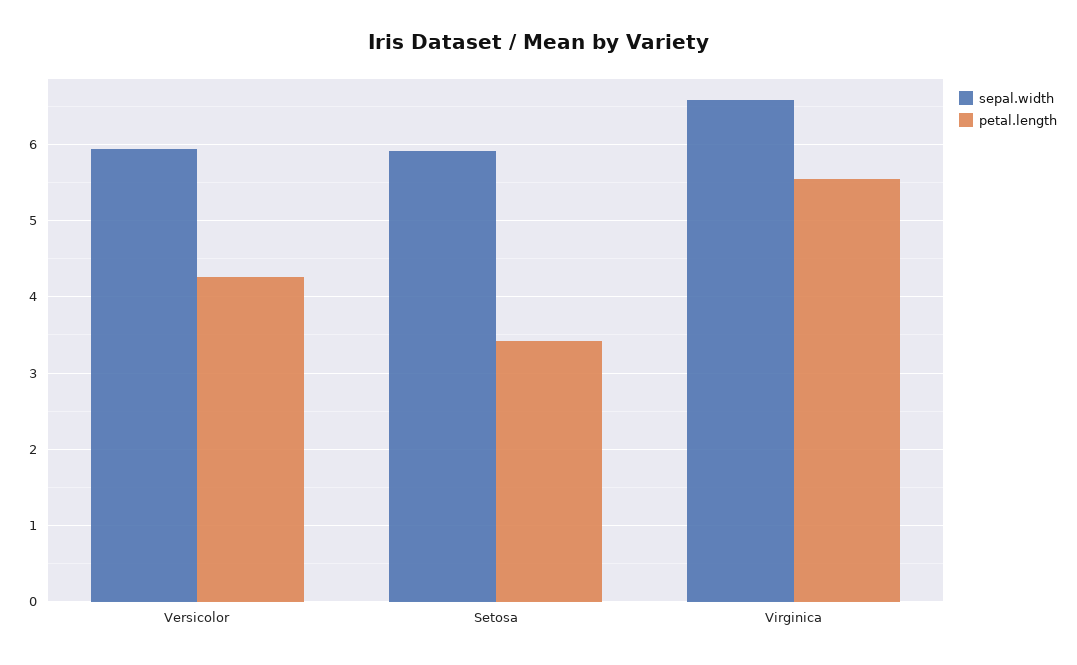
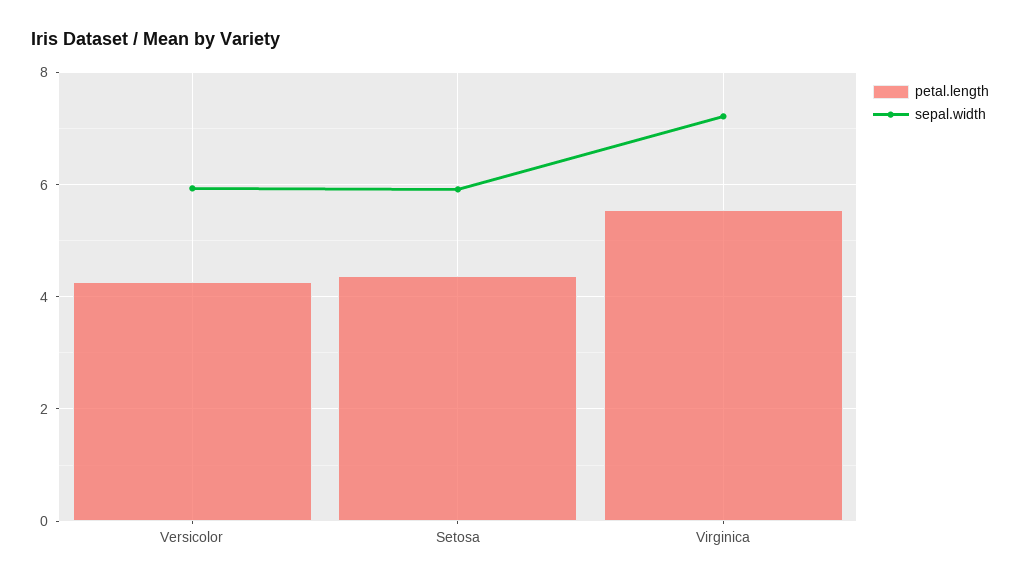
petal.length, Setosa: 3.4 -> 4.4
sepal.width, Virginica: 6.6 -> 7.2

